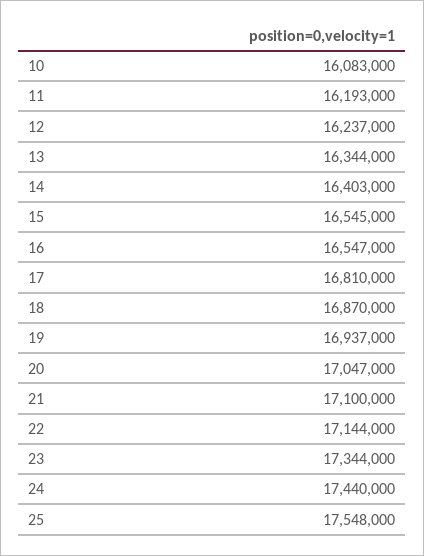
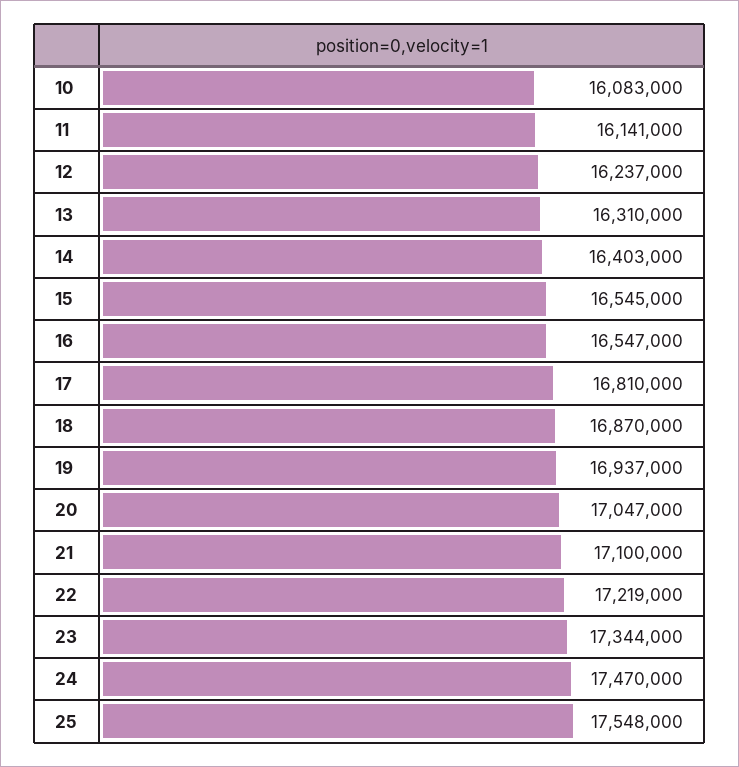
11: 16193000 -> 16141000
13: 16344000 -> 16310000
22: 17144000 -> 17219000
24: 17440000 -> 17470000

